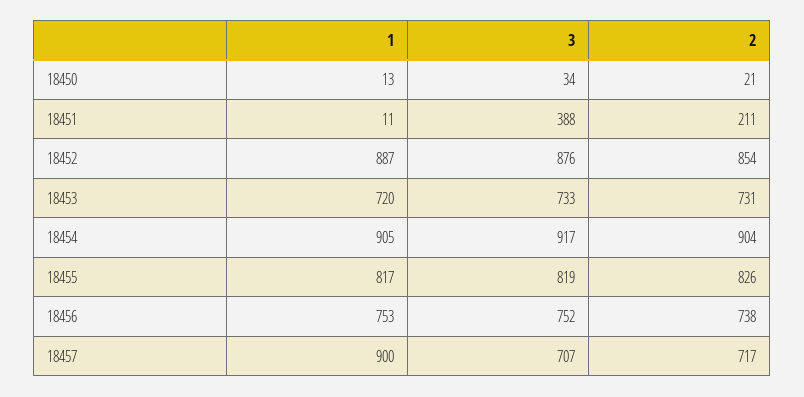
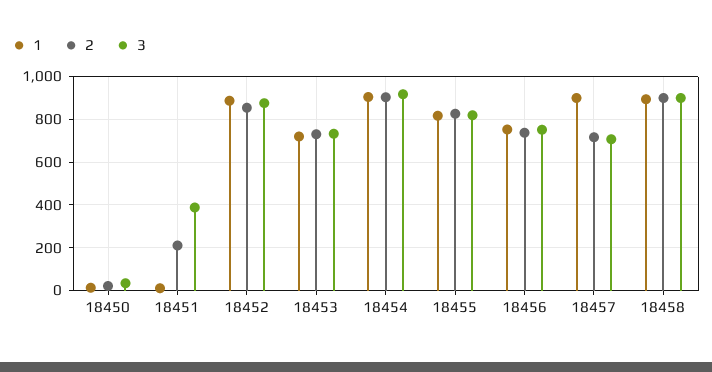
1, 18458: none -> 900
2, 18458: none -> 900
3, 18458: none -> 900

